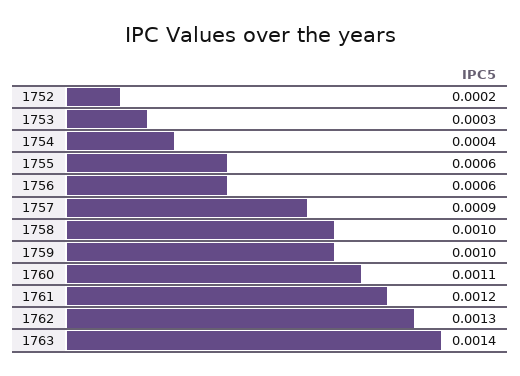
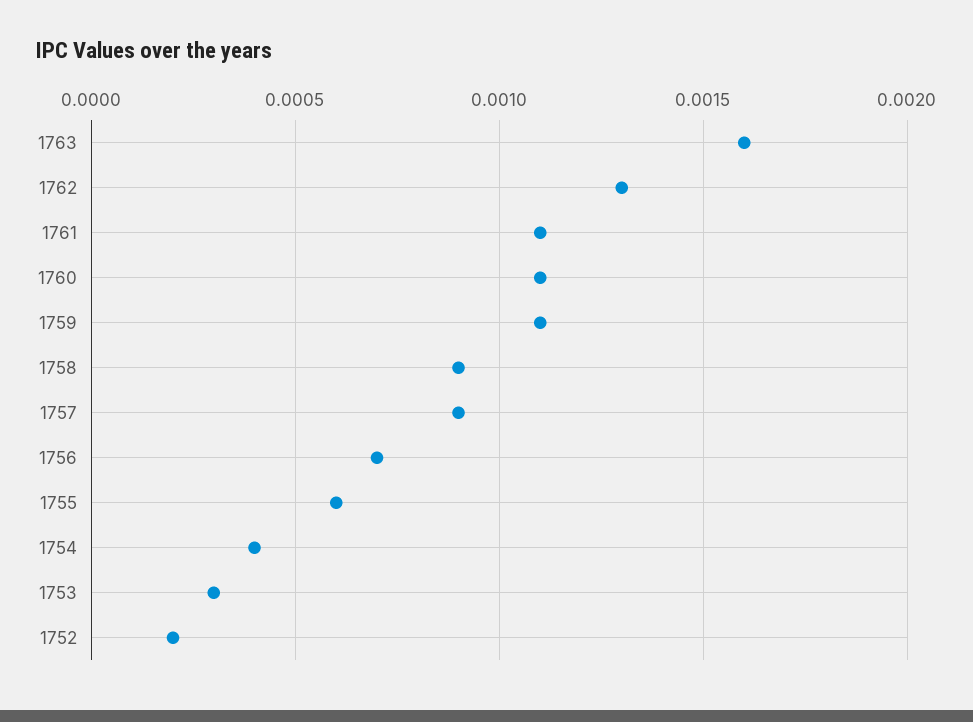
1756: 0.0006 -> 0.0007
1758: 0.001 -> 0.0009
1759: 0.001 -> 0.0011
1761: 0.0012 -> 0.0011
1763: 0.0014 -> 0.0016

